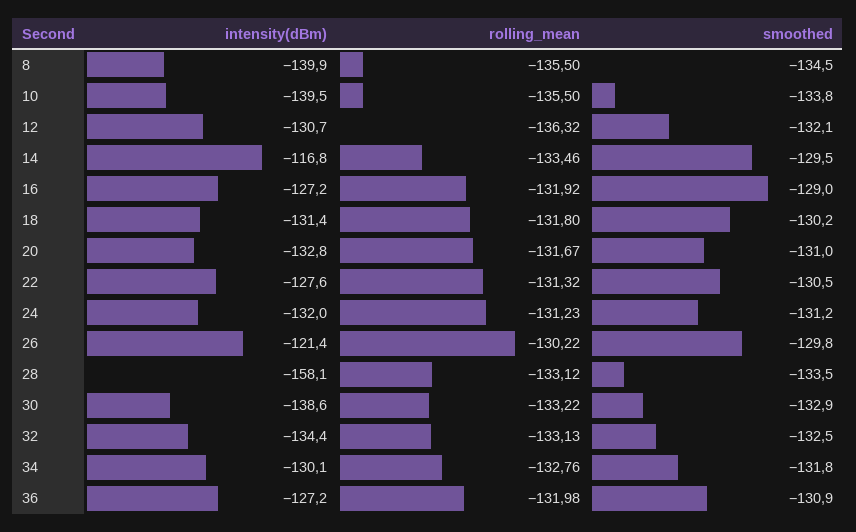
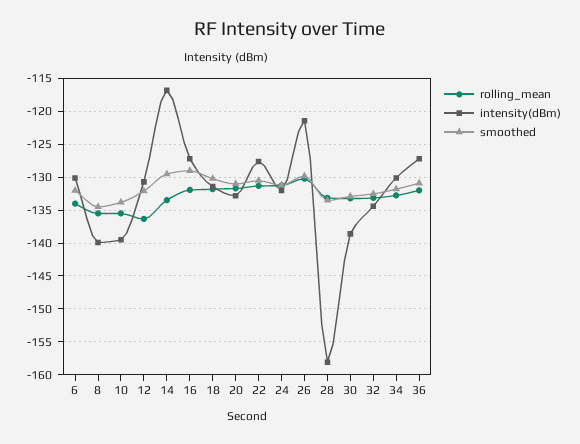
rolling_mean, 6: none -> -134
intensity(dBm), 6: none -> -130
smoothed, 6: none -> -132

